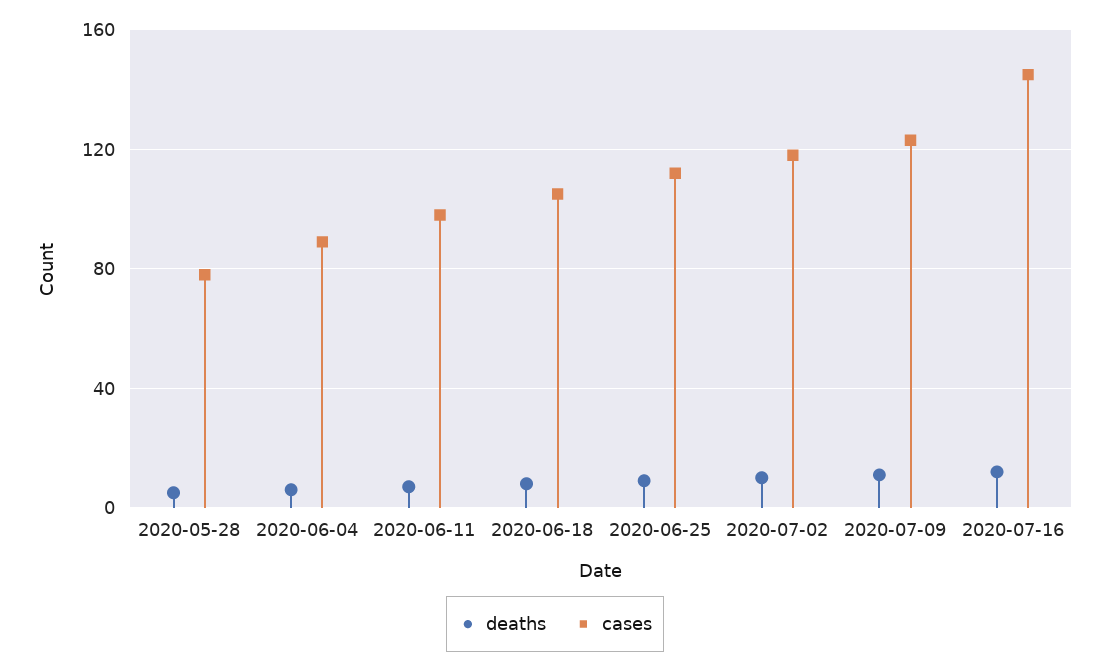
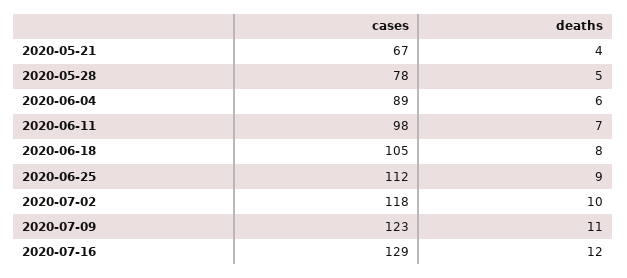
cases, 2020-07-16: 145 -> 129
cases, 2020-05-21: none -> 67
deaths, 2020-05-21: none -> 4

